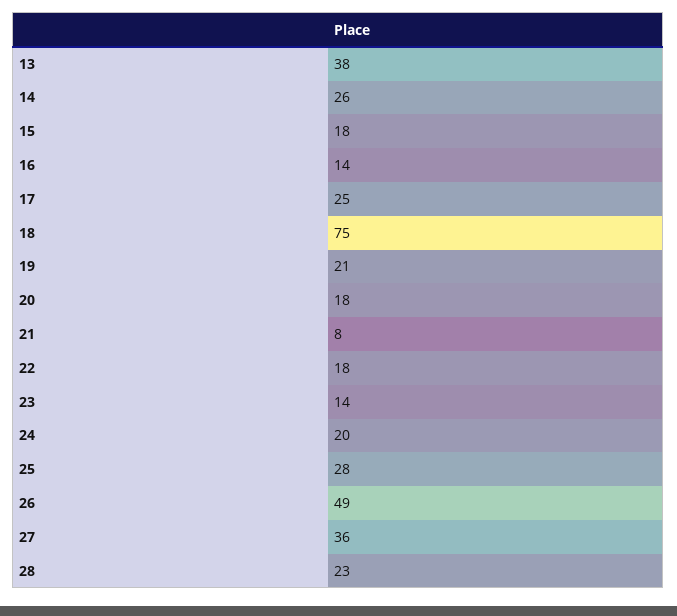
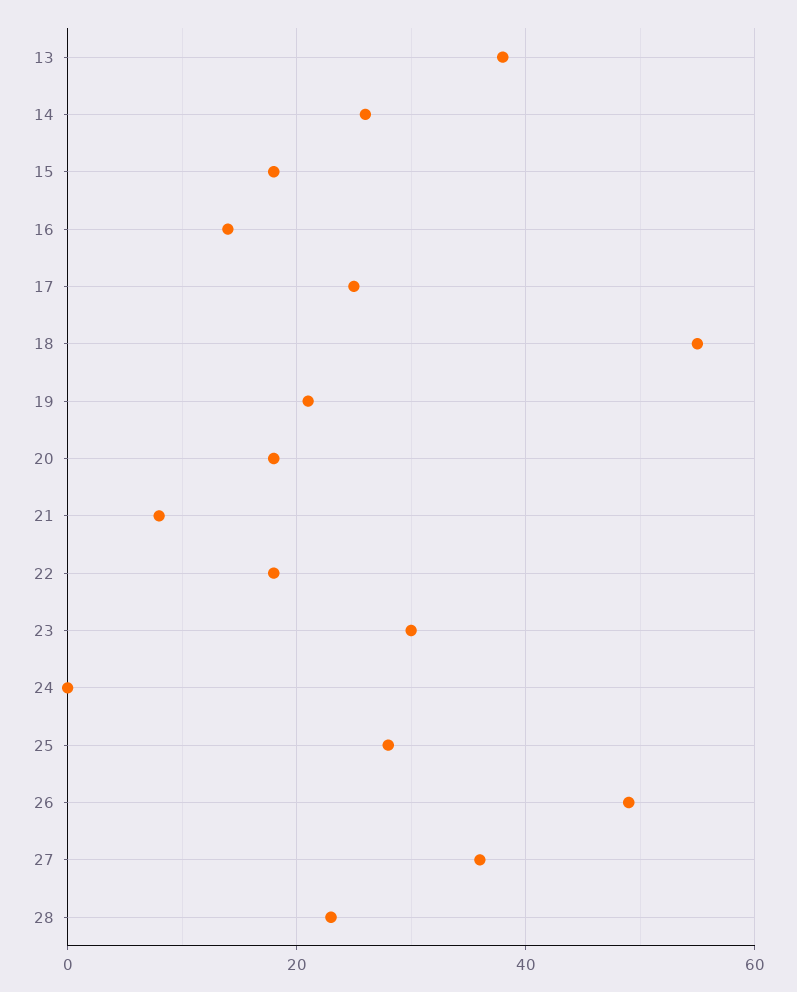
18: 75 -> 55
23: 14 -> 30
24: 20 -> 0

